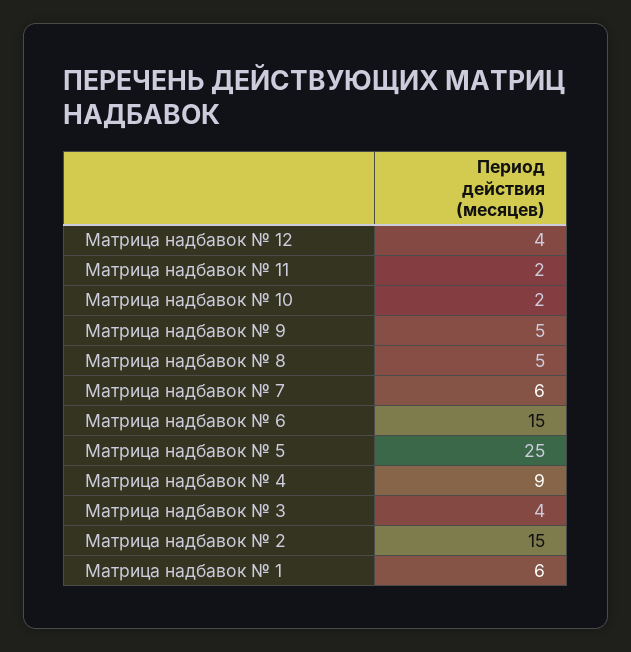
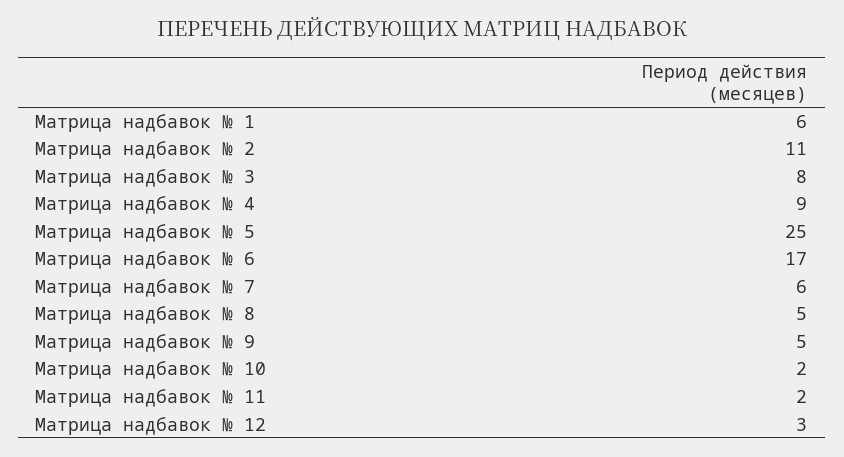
Матрица надбавок № 12: 4 -> 3
Матрица надбавок № 6: 15 -> 17
Матрица надбавок № 3: 4 -> 8
Матрица надбавок № 2: 15 -> 11

